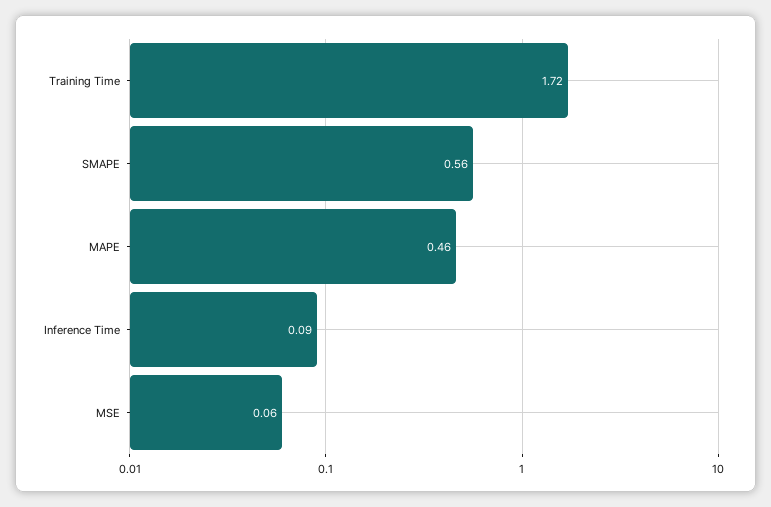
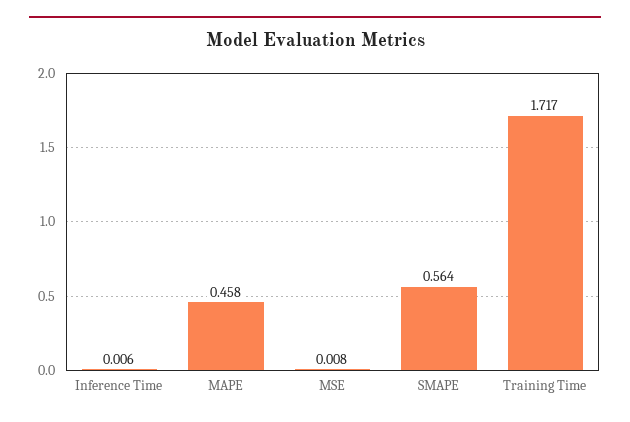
Inference Time: 0.09 -> 0.006
MSE: 0.06 -> 0.008

